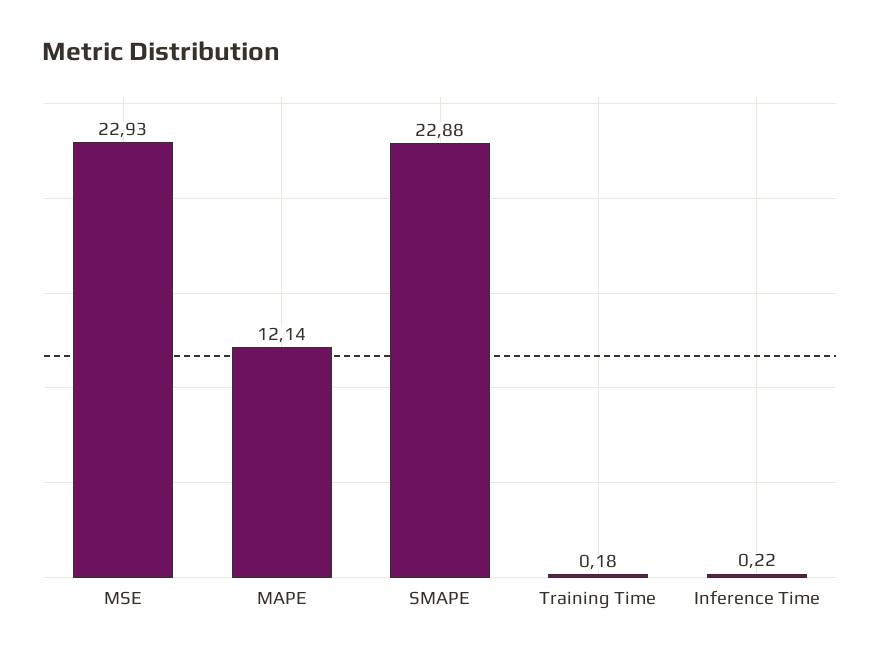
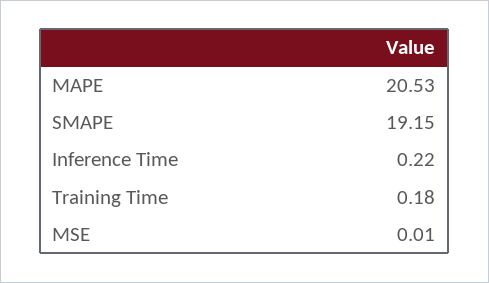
MSE: 22.93 -> 0.01
MAPE: 12.14 -> 20.53
SMAPE: 22.88 -> 19.15

